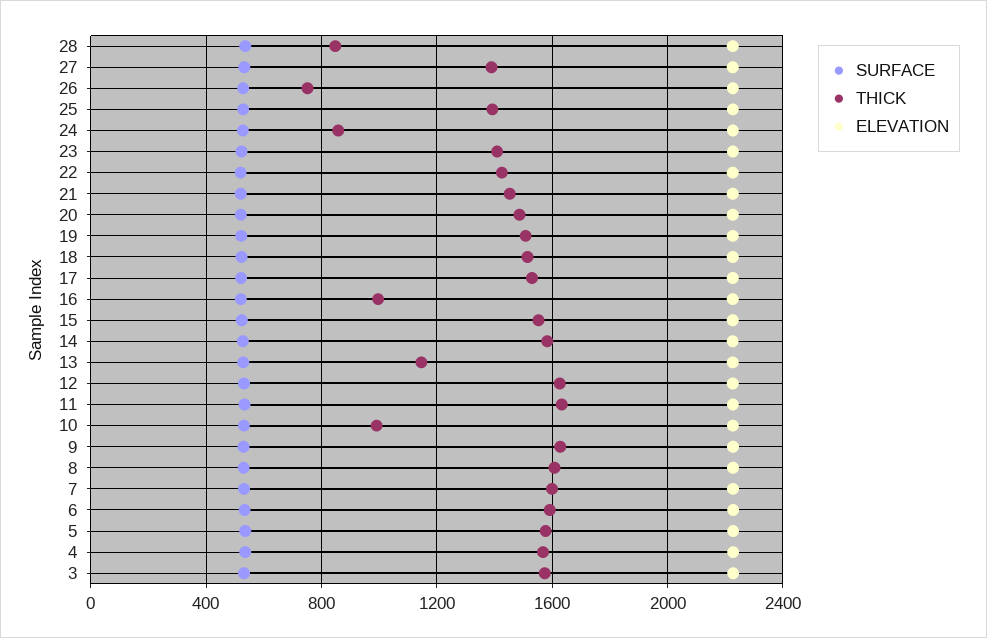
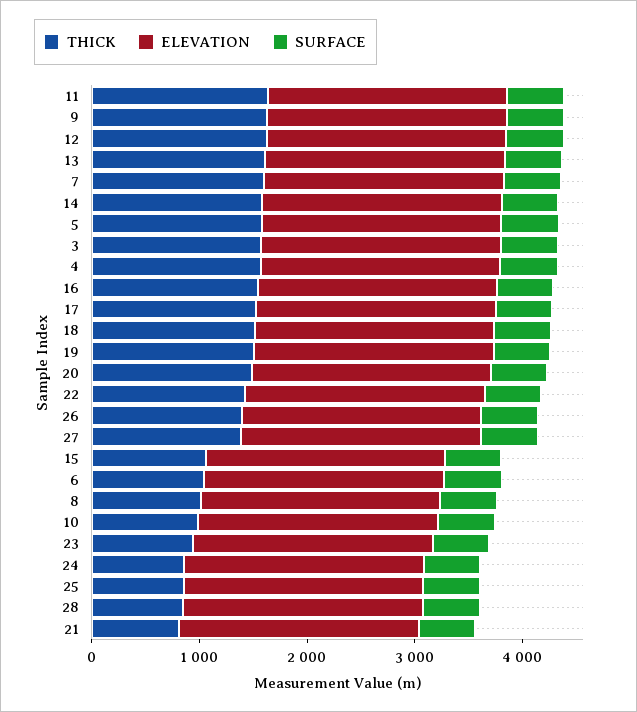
THICK, 26: 750 -> 1400
THICK, 25: 1400 -> 800
THICK, 23: 1400 -> 1000
THICK, 21: 1450 -> 800
THICK, 16: 1000 -> 1600
THICK, 15: 1550 -> 1000
THICK, 13: 1150 -> 1600
THICK, 8: 1600 -> 1000
THICK, 6: 1600 -> 1000

